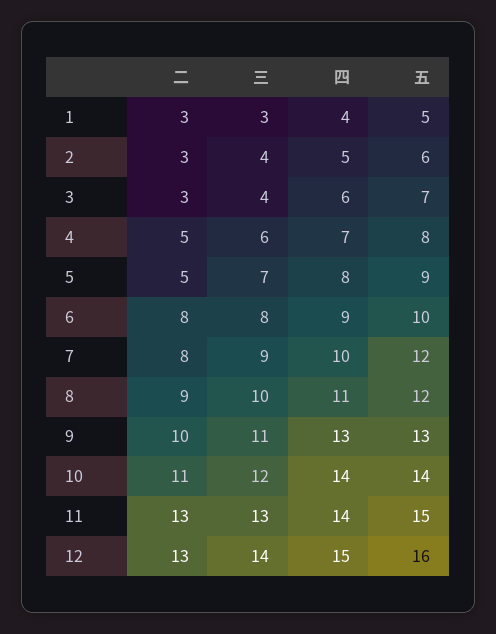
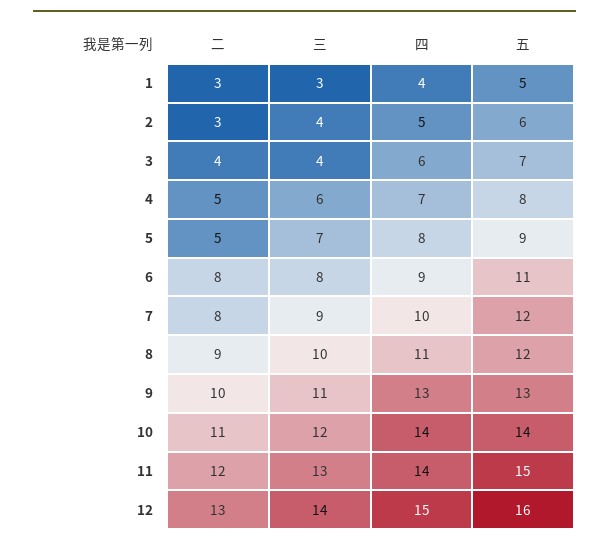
二, 3: 3 -> 4
五, 6: 10 -> 11
二, 11: 13 -> 12

